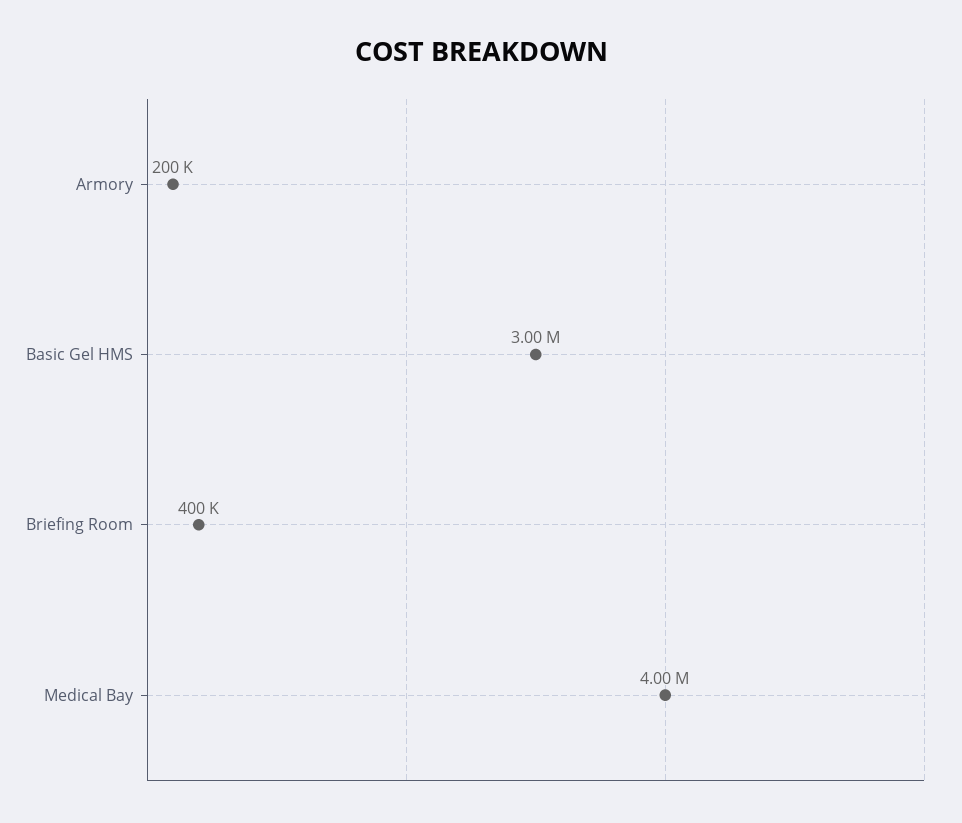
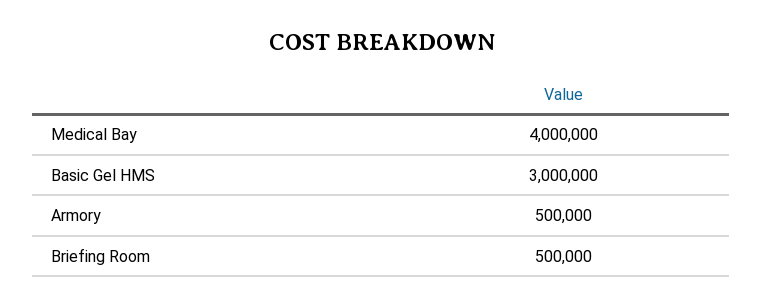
Armory: 200000 -> 500000
Briefing Room: 400000 -> 500000

